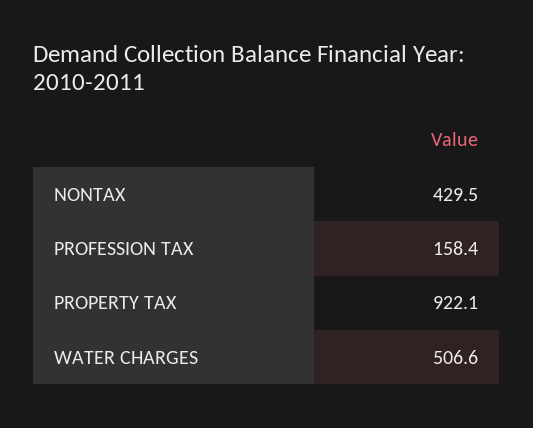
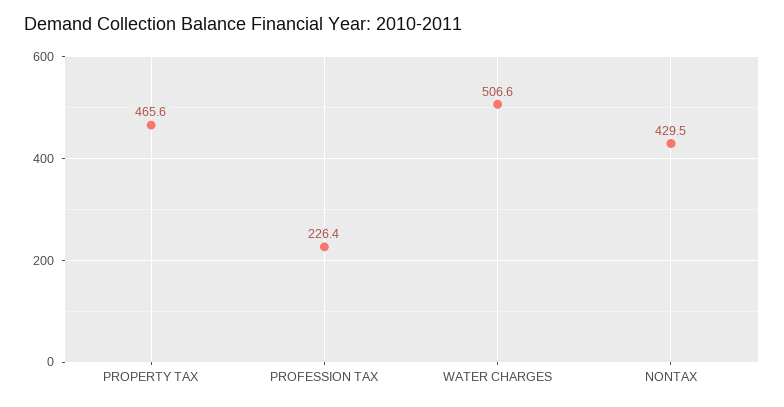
PROFESSION TAX: 158.4 -> 226.4
PROPERTY TAX: 922.1 -> 465.6

